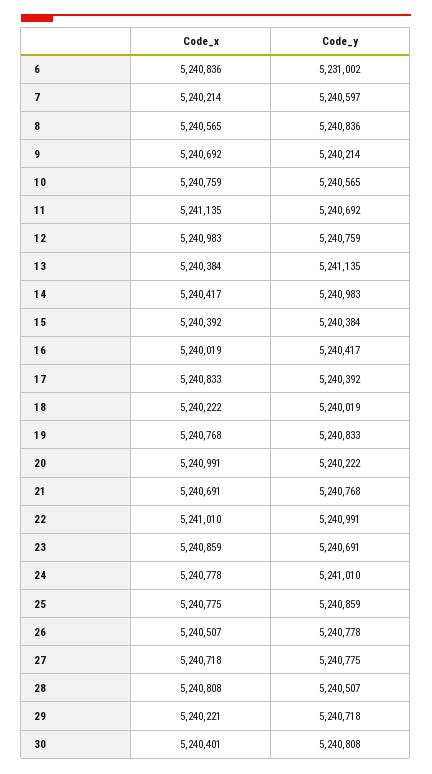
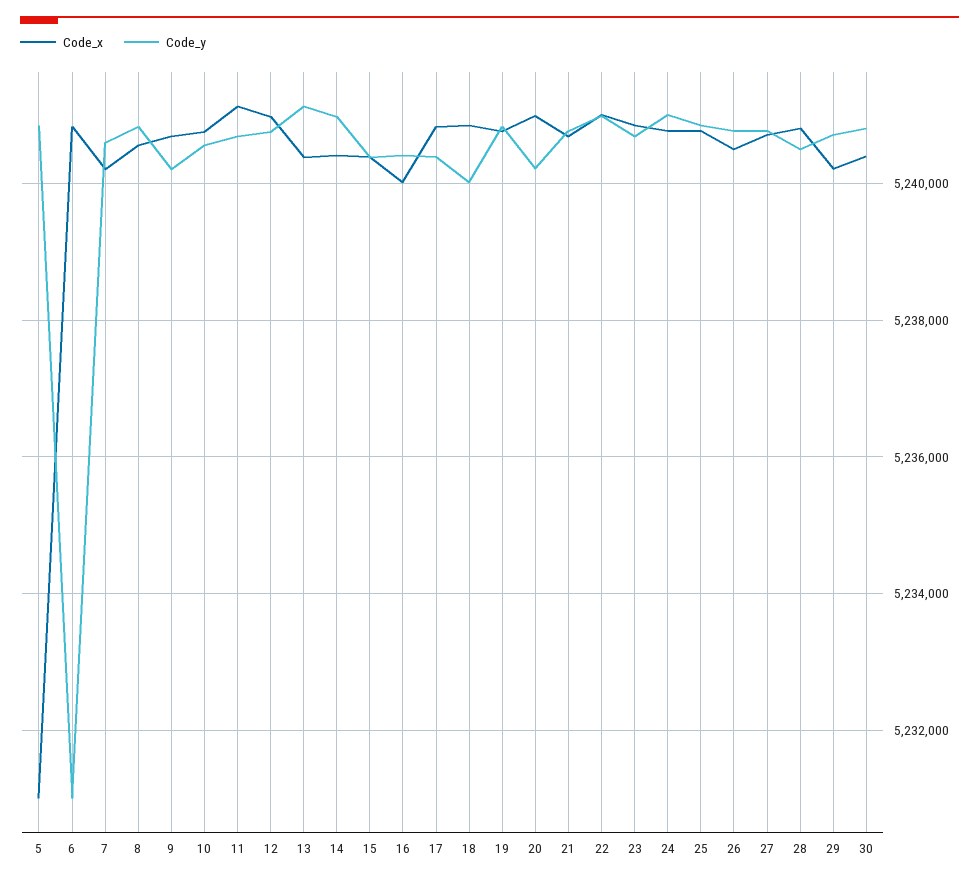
Code_x, 18: 5240222 -> 5240800
Code_x, 5: none -> 5231000
Code_y, 5: none -> 5240800

